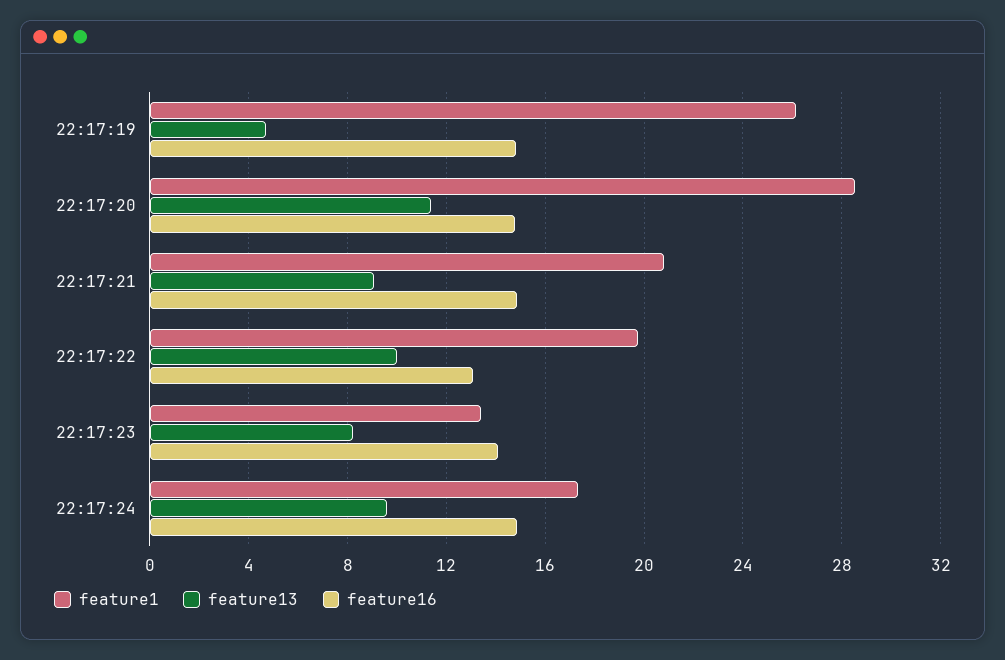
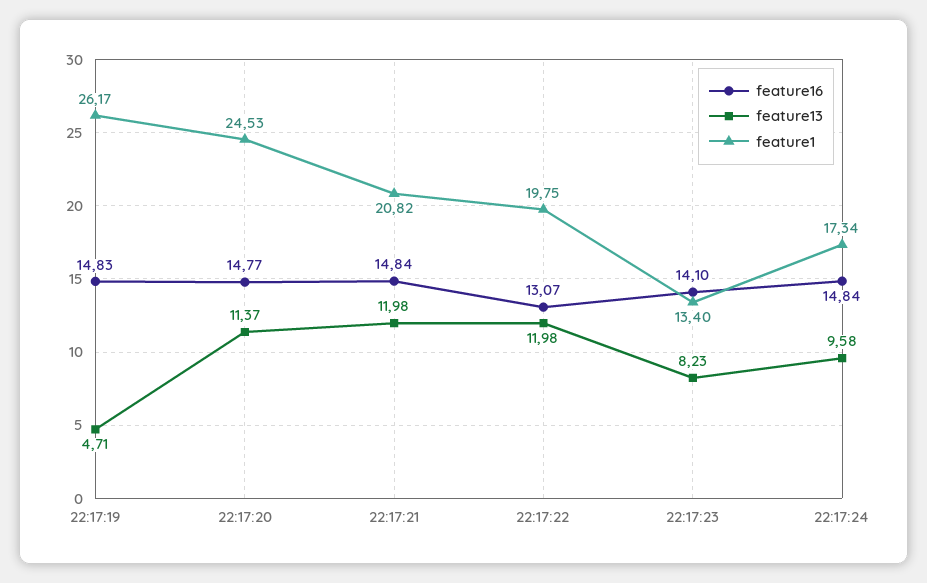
feature1, 22:17:20: 28.5 -> 24.53
feature13, 22:17:21: 9 -> 11.98
feature13, 22:17:22: 10 -> 11.98

